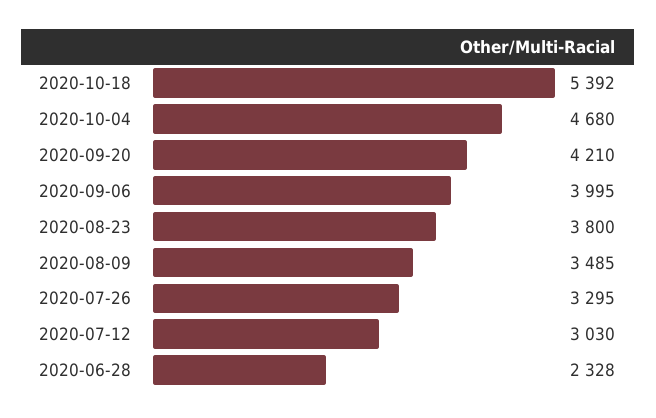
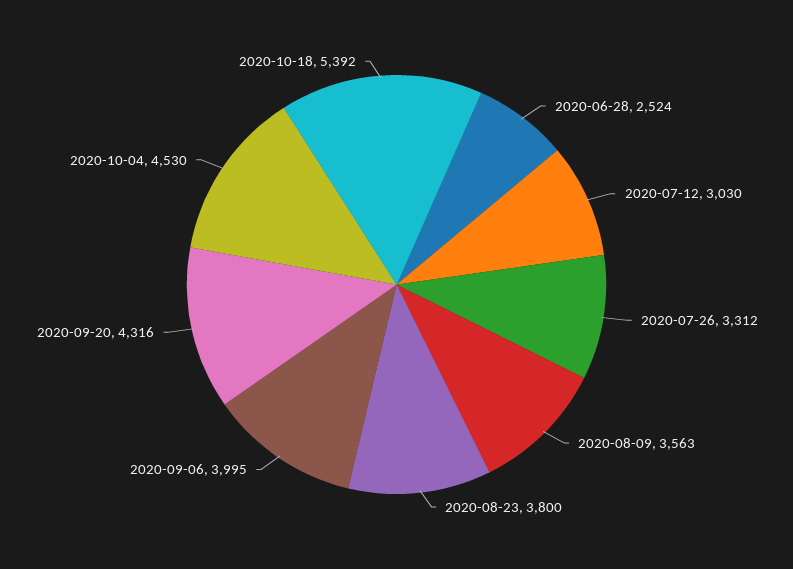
2020-10-04: 4680 -> 4530
2020-09-20: 4210 -> 4316
2020-08-09: 3485 -> 3563
2020-07-26: 3295 -> 3312
2020-06-28: 2328 -> 2524

